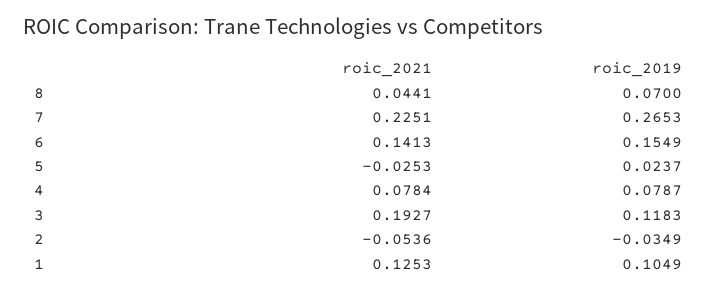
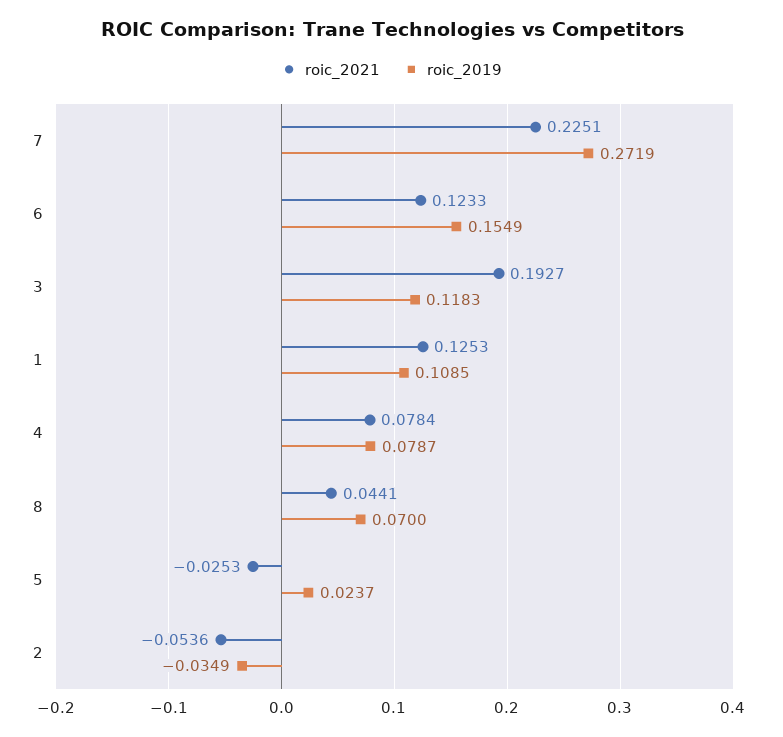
roic_2019, 7: 0.2653 -> 0.2719
roic_2021, 6: 0.1413 -> 0.1233
roic_2019, 1: 0.1049 -> 0.1085

